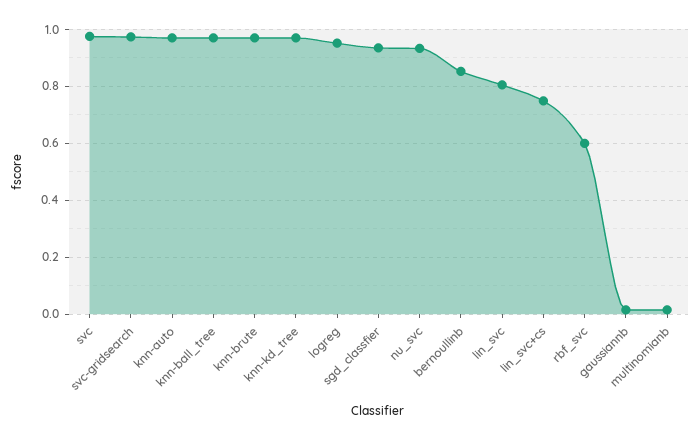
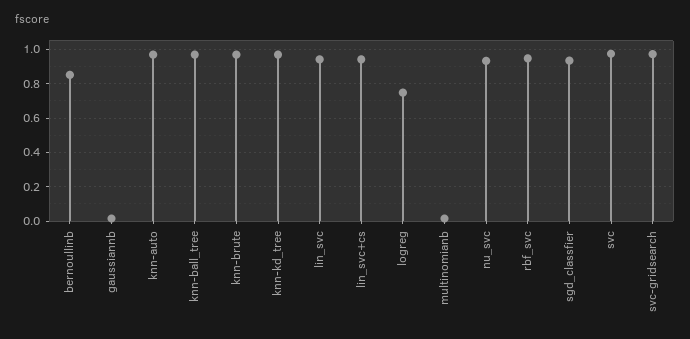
logreg: 0.95 -> 0.75
lin_svc: 0.8 -> 0.95
lin_svc+cs: 0.75 -> 0.95
rbf_svc: 0.6 -> 0.95

